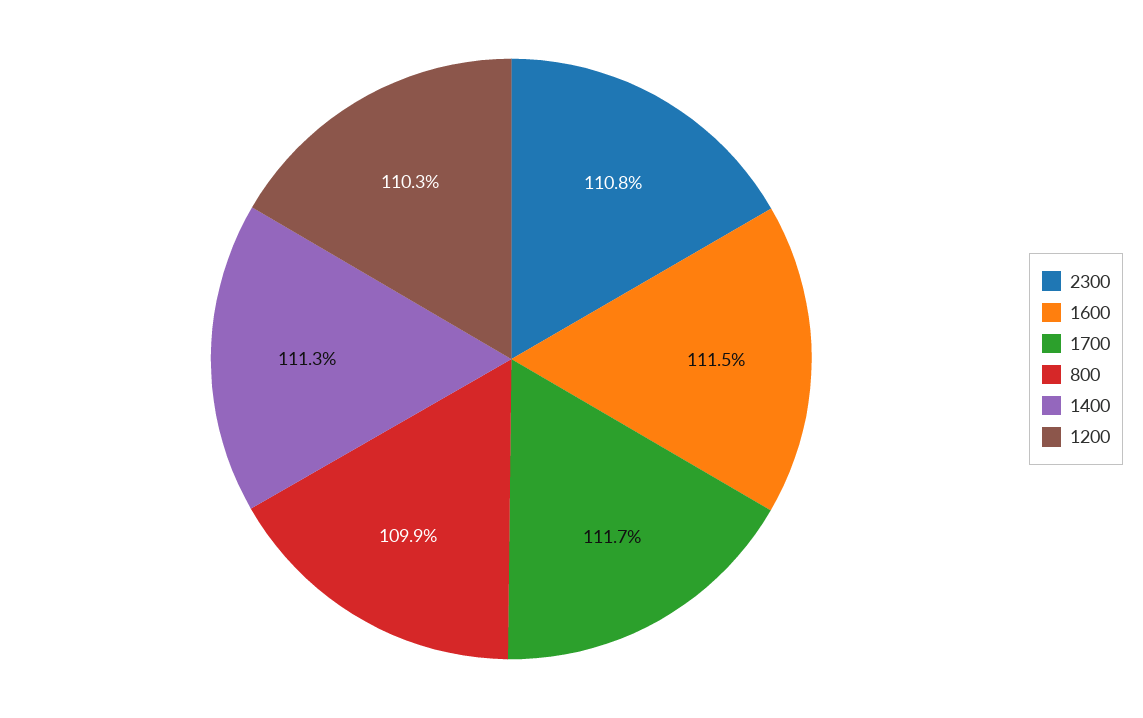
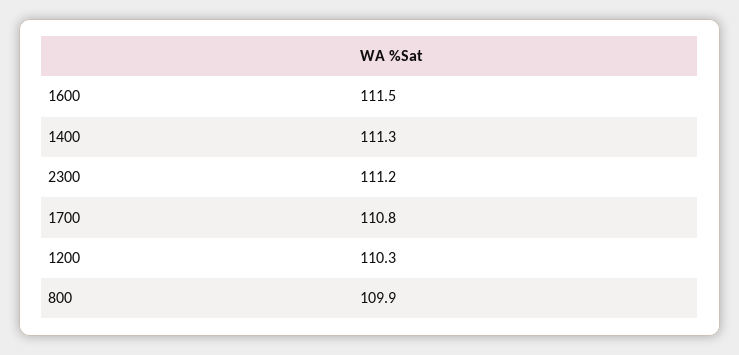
2300: 110.8 -> 111.2
1700: 111.7 -> 110.8

